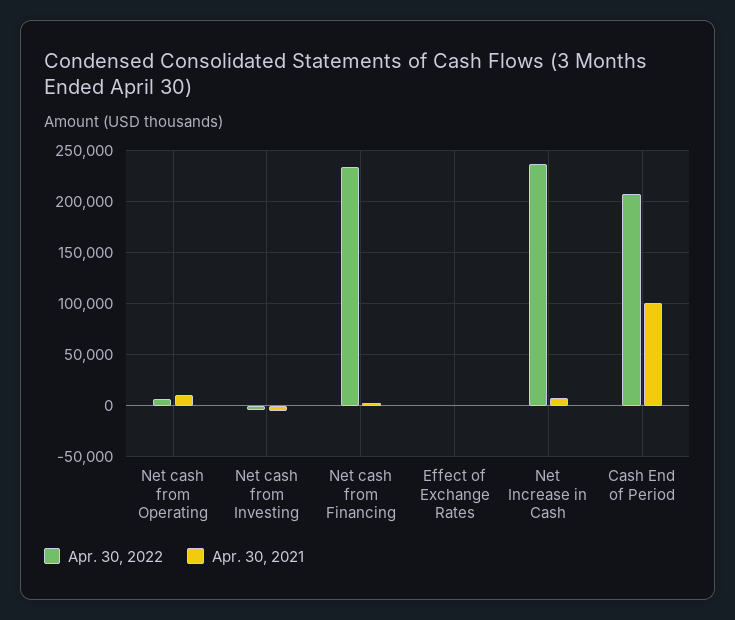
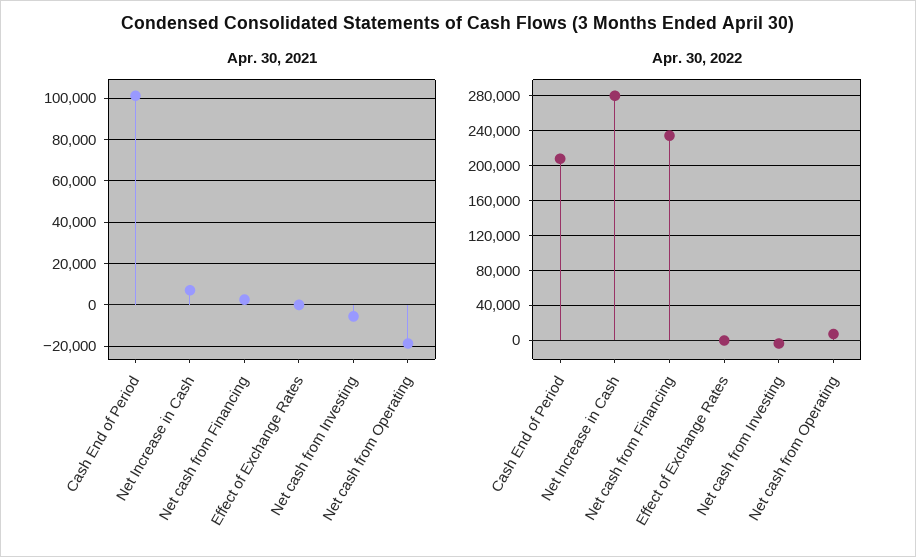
Apr. 30, 2021, Net cash from Operating: 10000 -> -20000
Apr. 30, 2022, Net Increase in Cash: 240000 -> 280000

